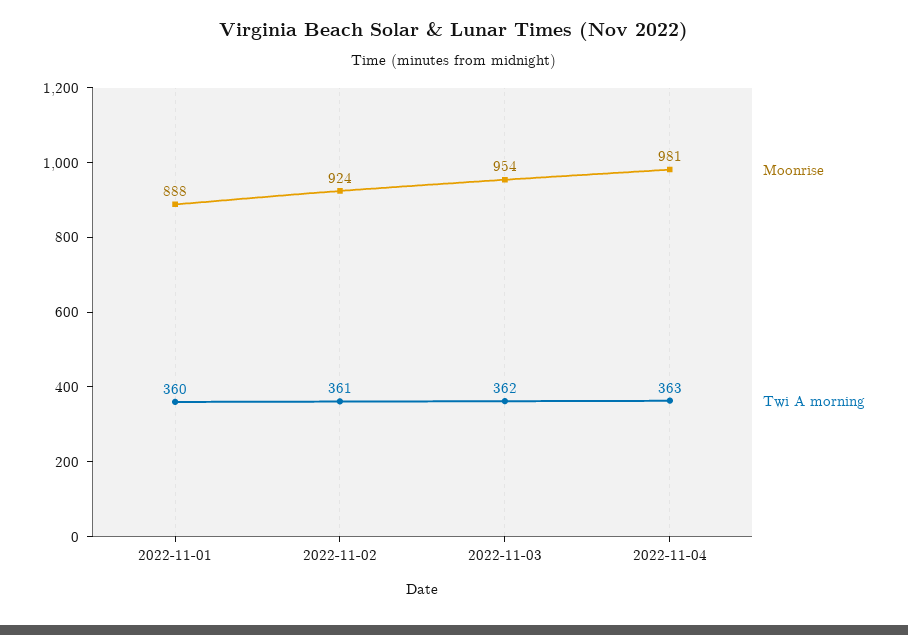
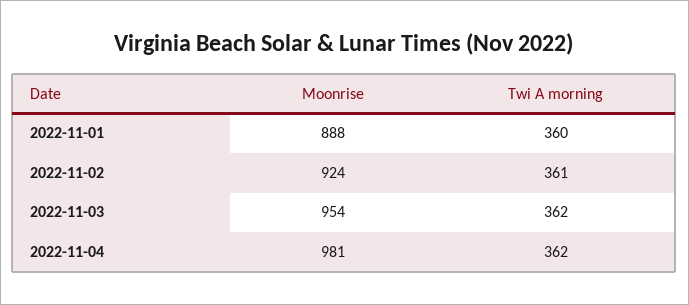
Twi A morning, 2022-11-04: 363 -> 362

